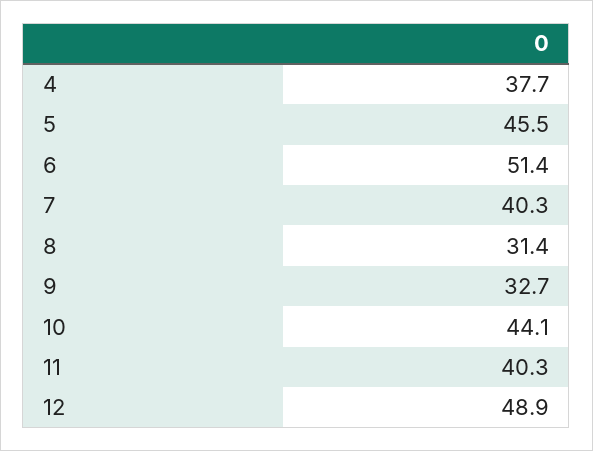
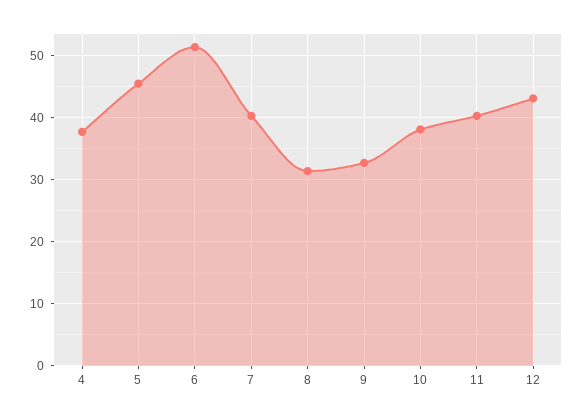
10: 44.1 -> 38
12: 48.9 -> 43

